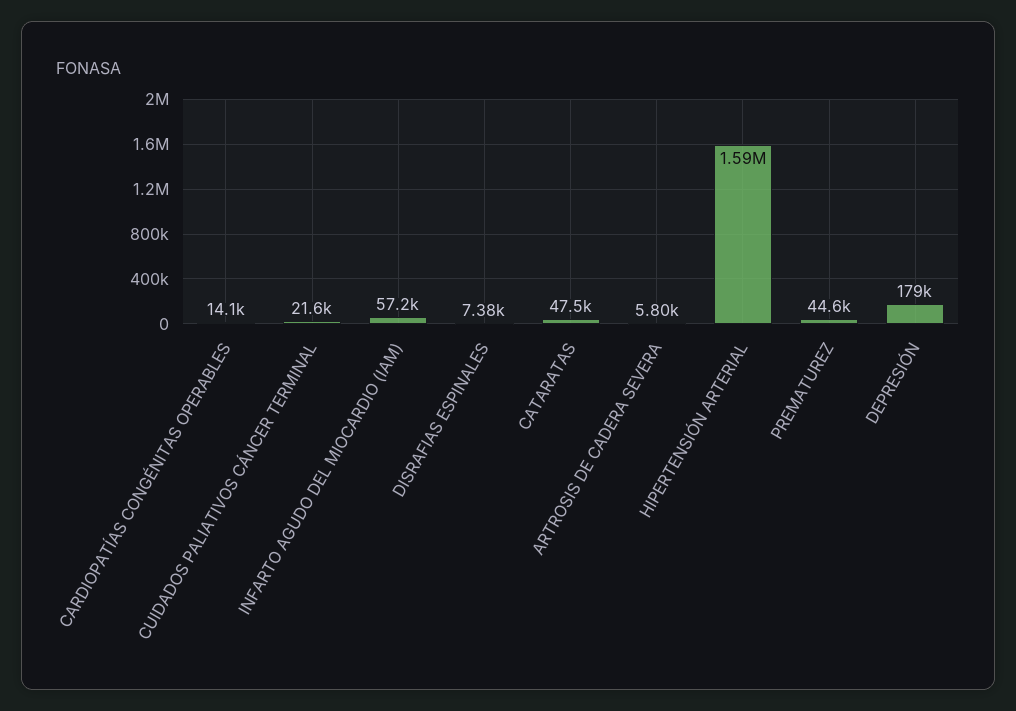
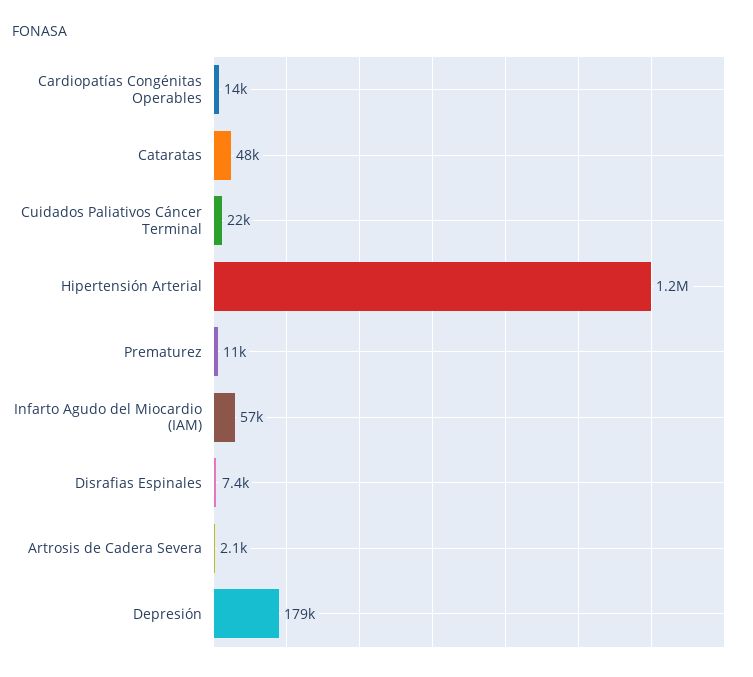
ARTROSIS DE CADERA SEVERA: 5800 -> 2100
HIPERTENSIÓN ARTERIAL: 1590000 -> 1200000
PREMATUREZ: 44600 -> 11000

